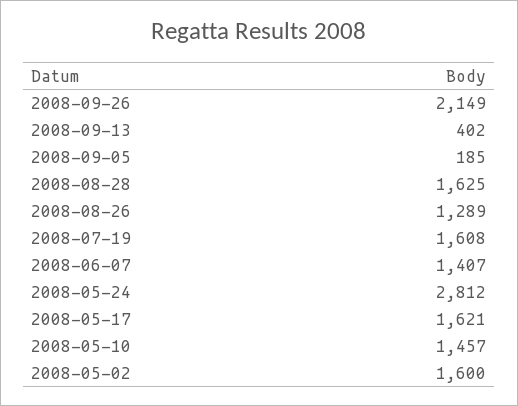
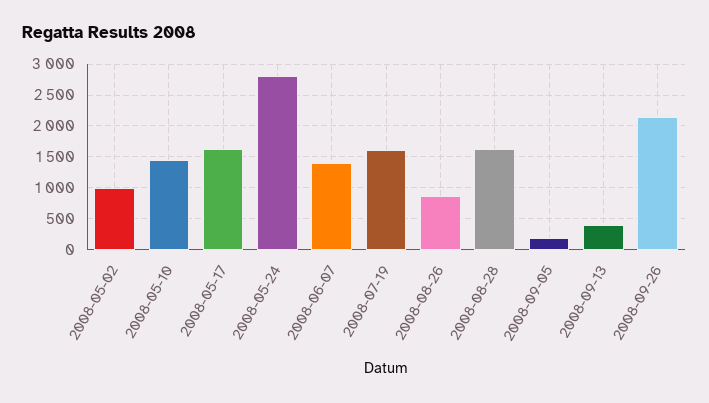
2008-08-26: 1289 -> 900
2008-05-02: 1600 -> 1000

